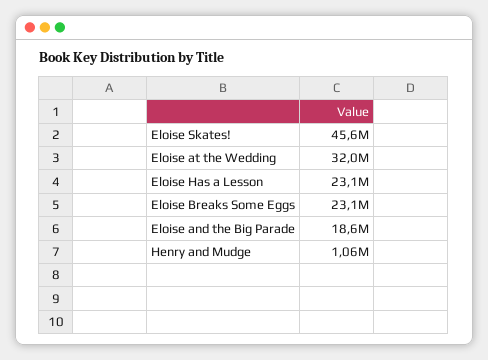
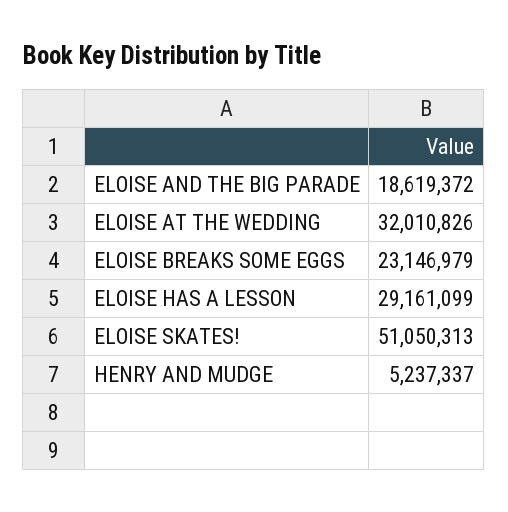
Eloise Skates!: 45600000 -> 51050313
Eloise Has a Lesson: 23100000 -> 29161099
Henry and Mudge: 1060000 -> 5237337

